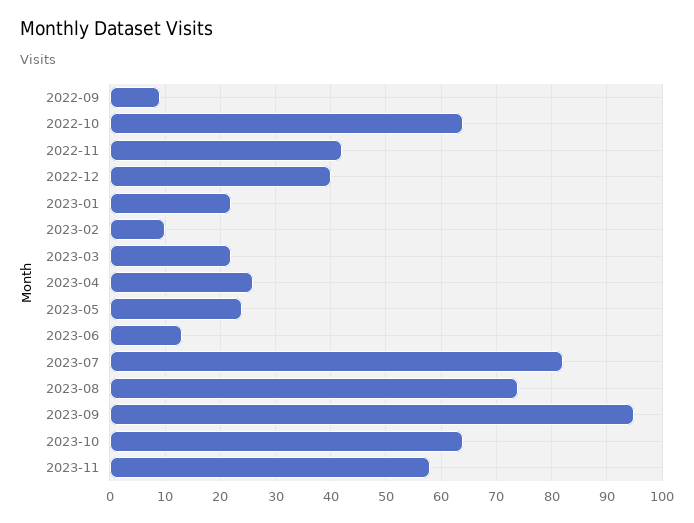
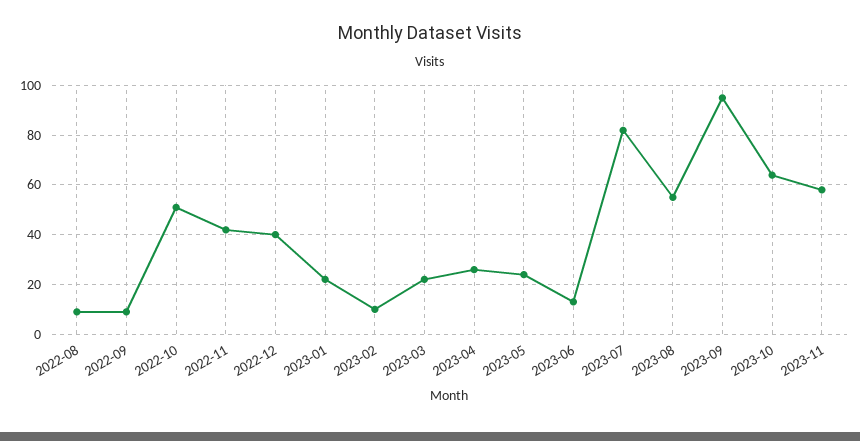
2022-10: 65 -> 50
2023-08: 75 -> 55
2022-08: none -> 10

